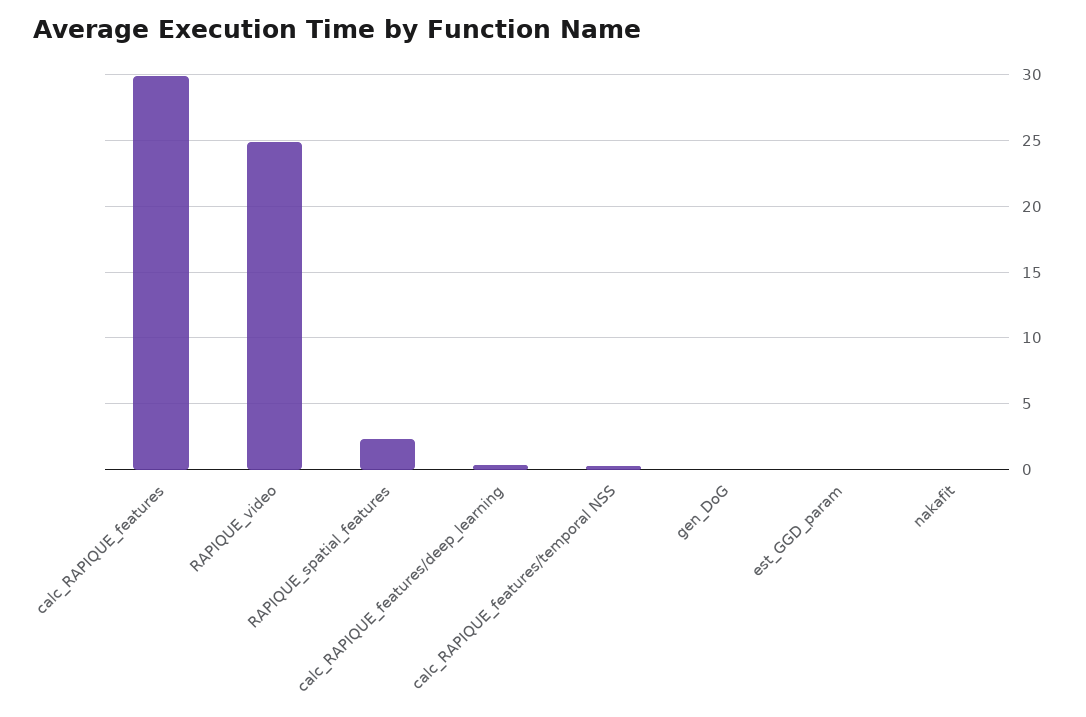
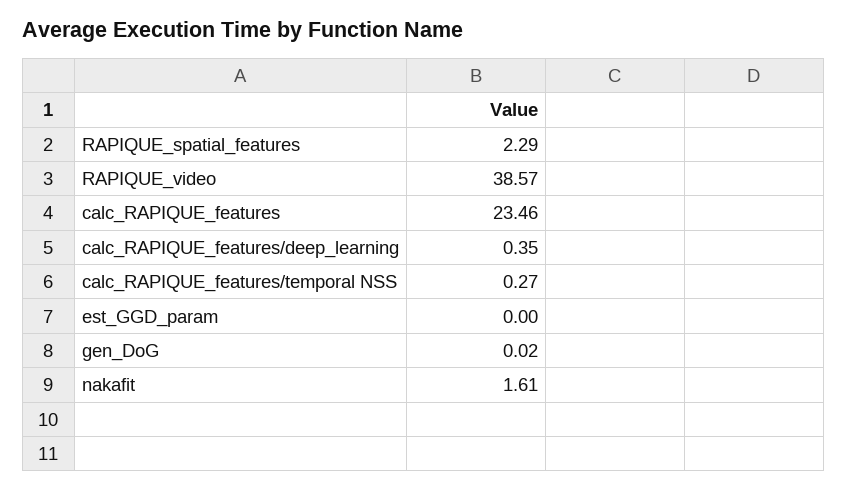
calc_RAPIQUE_features: 30 -> 23.46
RAPIQUE_video: 25 -> 38.57
nakafit: 0 -> 1.61

